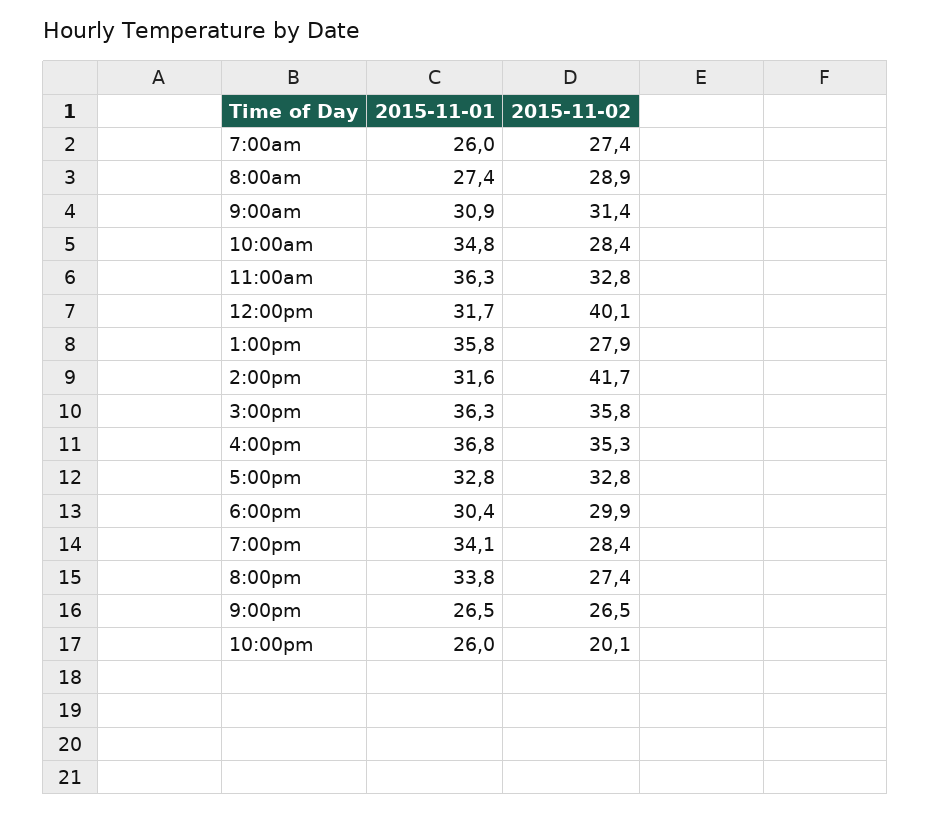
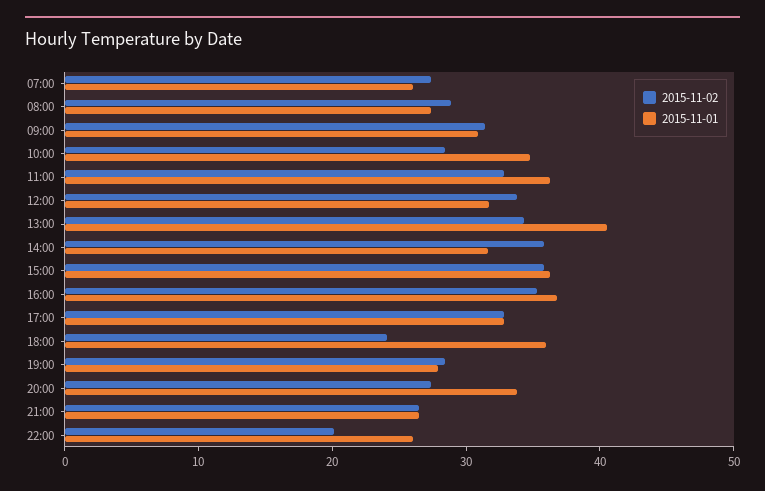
2015-11-02, 12:00pm: 40.1 -> 34
2015-11-01, 1:00pm: 35.8 -> 40
2015-11-02, 1:00pm: 27.9 -> 34
2015-11-02, 2:00pm: 41.7 -> 36
2015-11-01, 6:00pm: 30.4 -> 36
2015-11-02, 6:00pm: 29.9 -> 24
2015-11-01, 7:00pm: 34.1 -> 28

